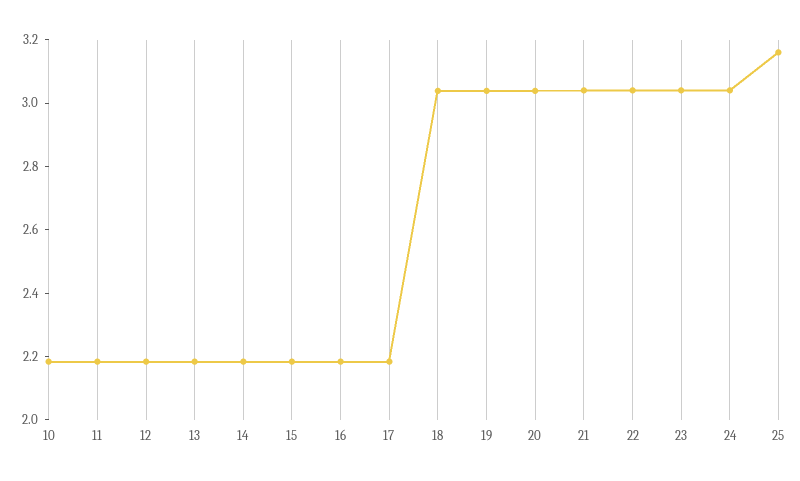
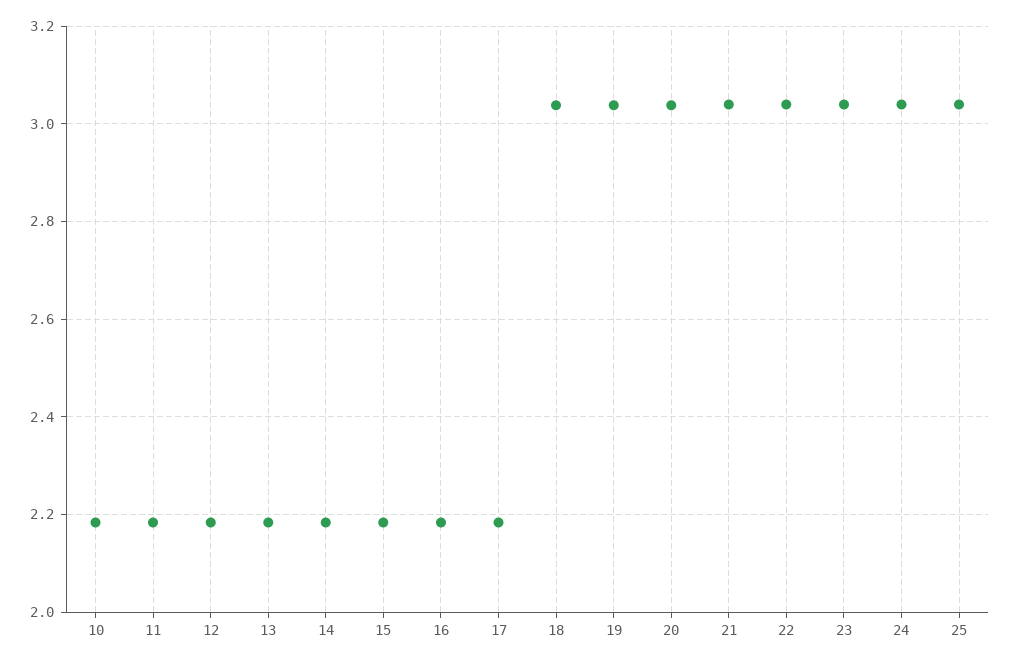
25: 3.15 -> 3.04

